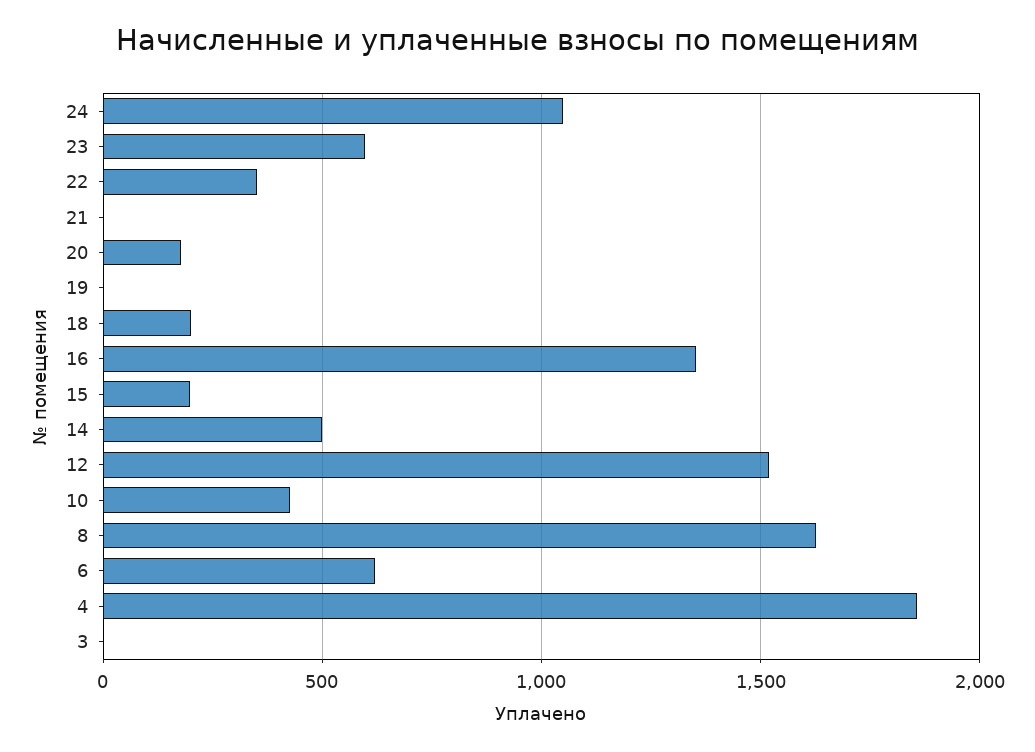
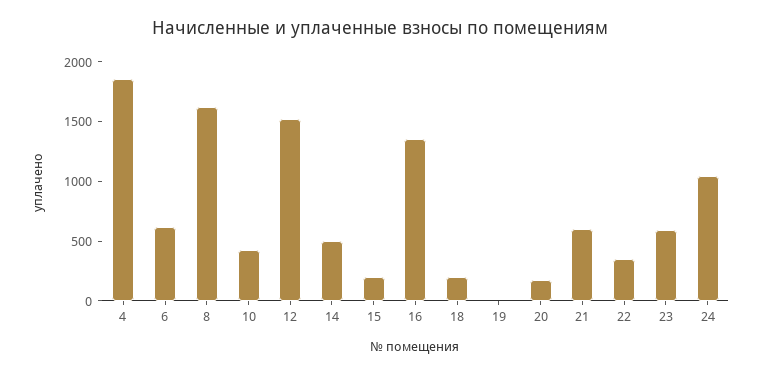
21: 0 -> 600
3: 0 -> none

